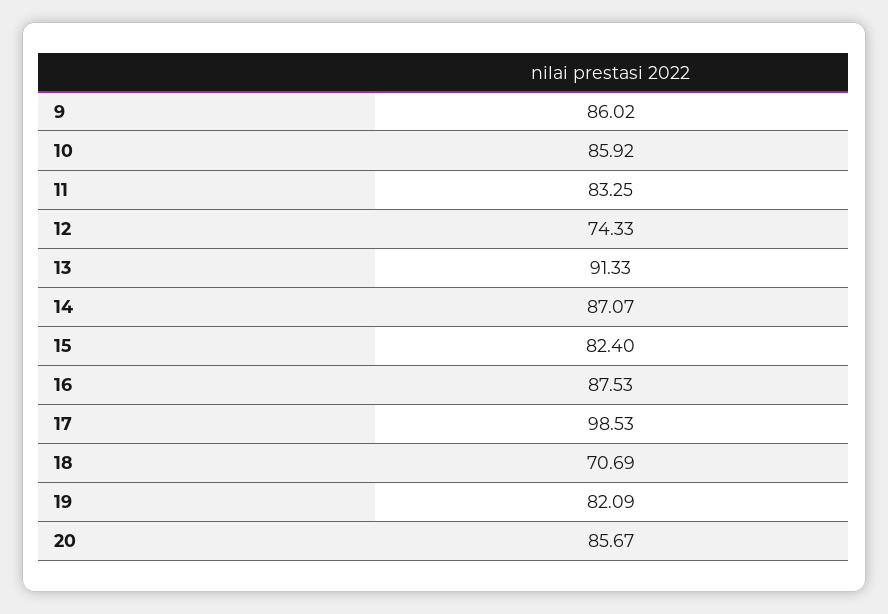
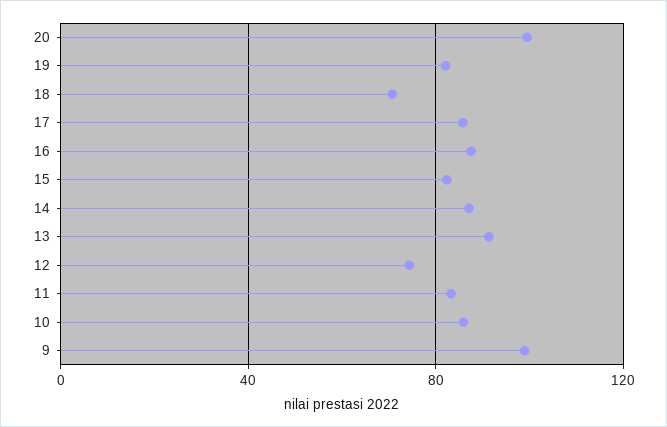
9: 86.02 -> 100
17: 98.53 -> 85
20: 85.67 -> 100

